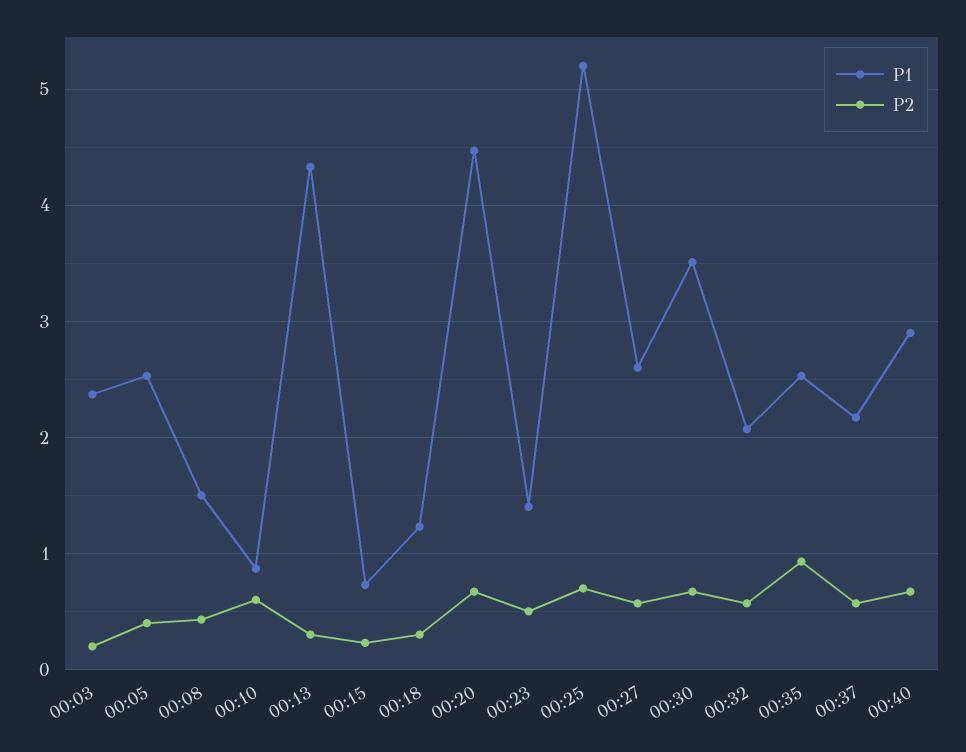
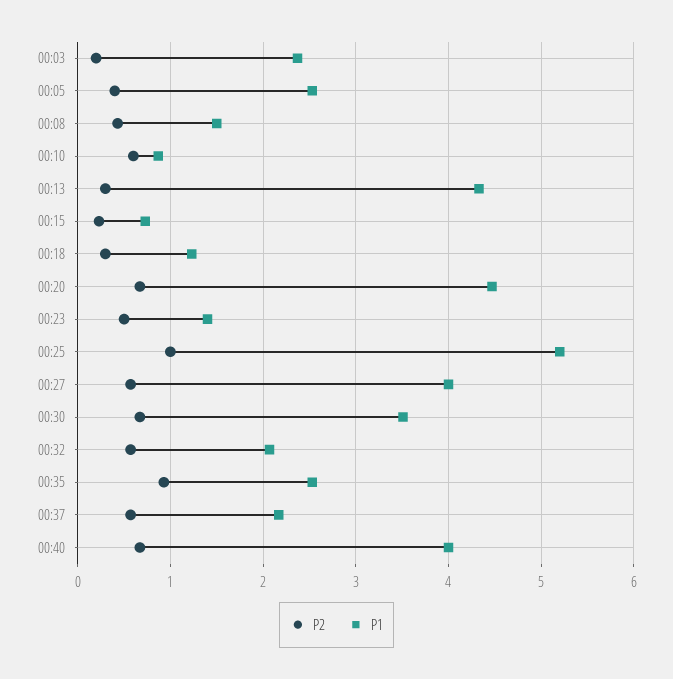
P2, 00:25: 0.7 -> 1
P1, 00:27: 2.6 -> 4
P1, 00:40: 2.9 -> 4

